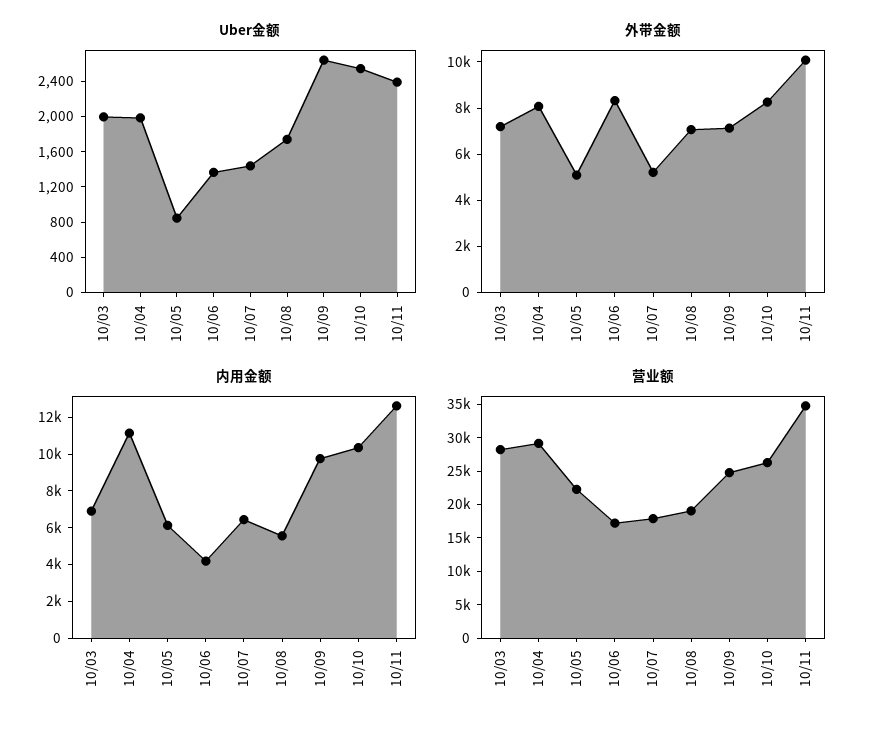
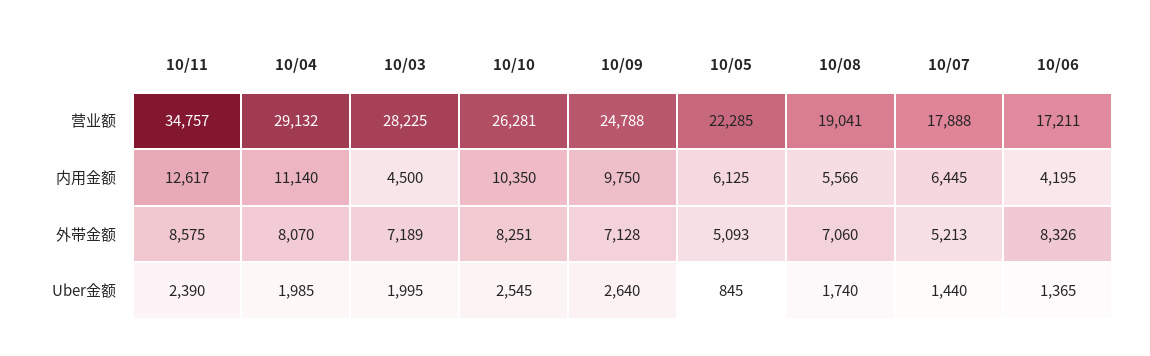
外带金额, 10/11: 10000 -> 8575
内用金额, 10/03: 7000 -> 4500

